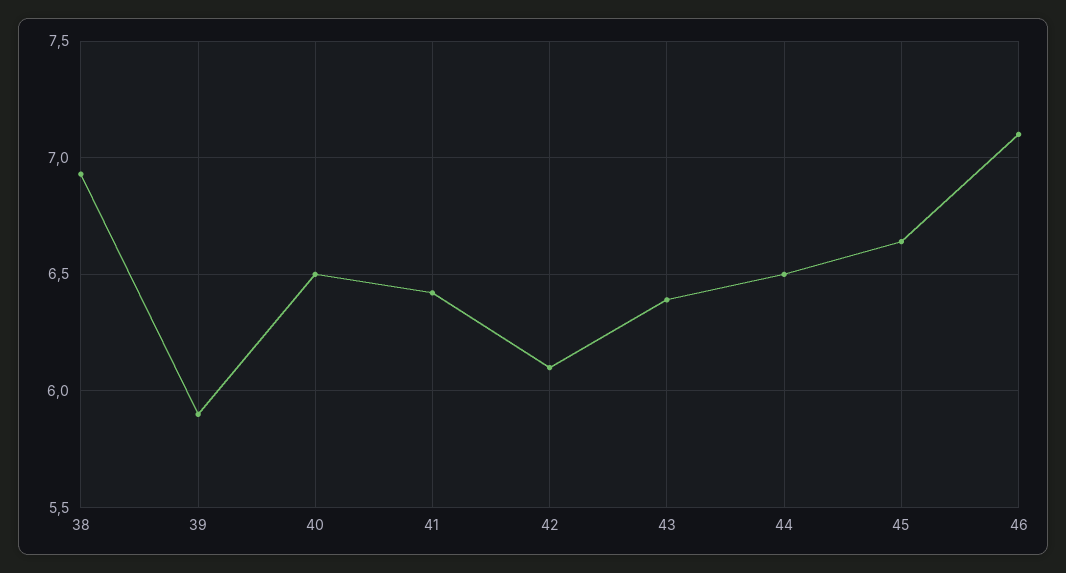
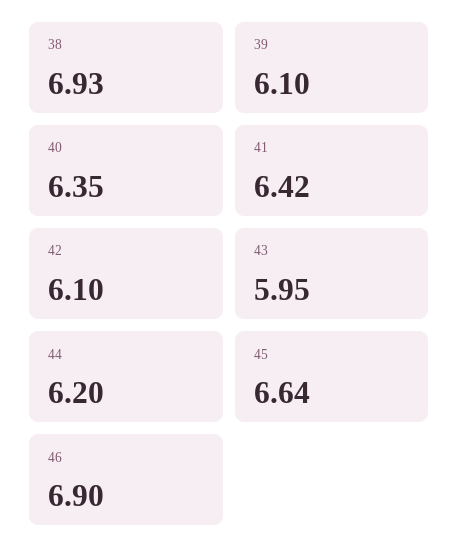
39: 5.9 -> 6.1
40: 6.5 -> 6.35
43: 6.4 -> 5.95
44: 6.5 -> 6.2
46: 7.1 -> 6.9

